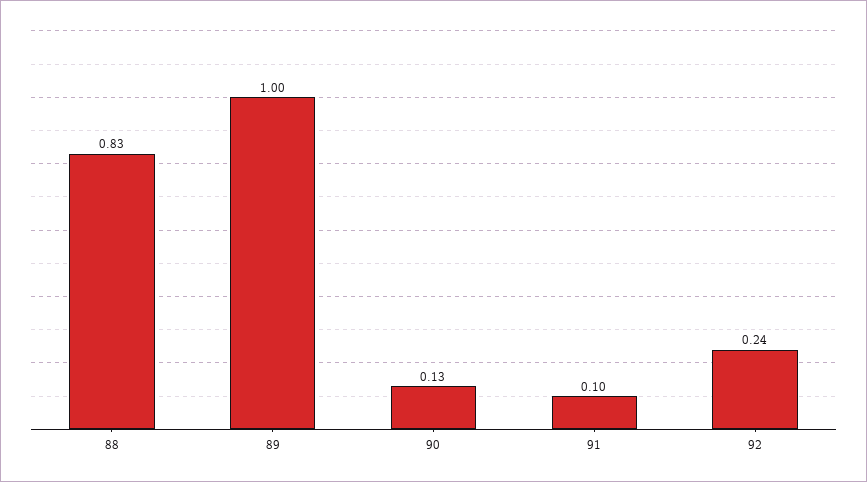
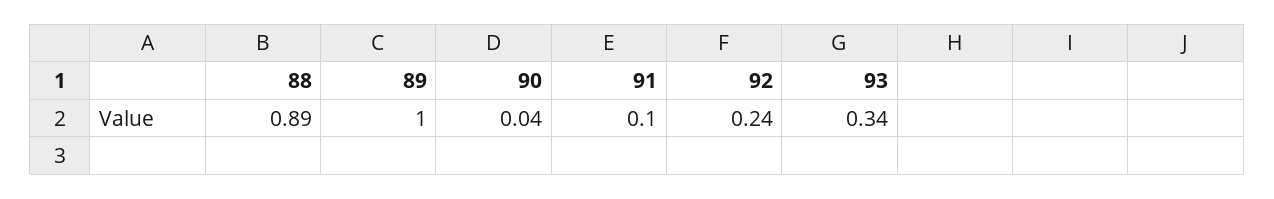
88: 0.83 -> 0.89
90: 0.13 -> 0.04
93: none -> 0.34

